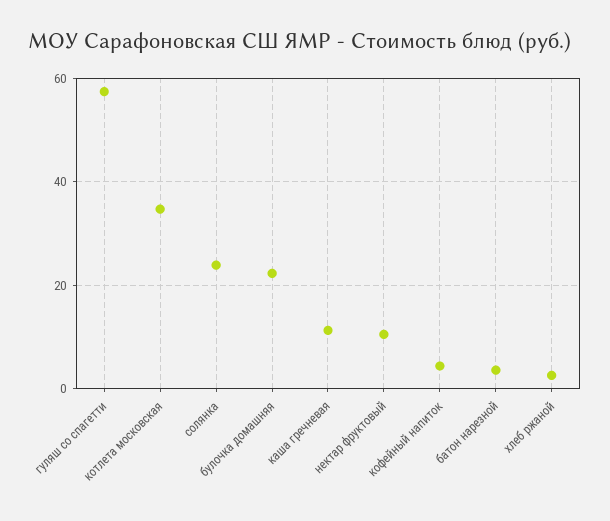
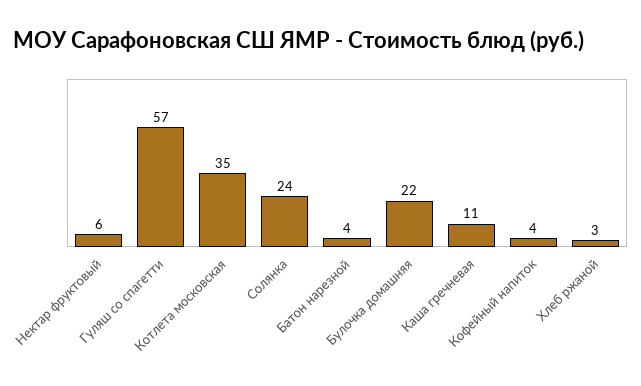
нектар фруктовый: 10 -> 6

